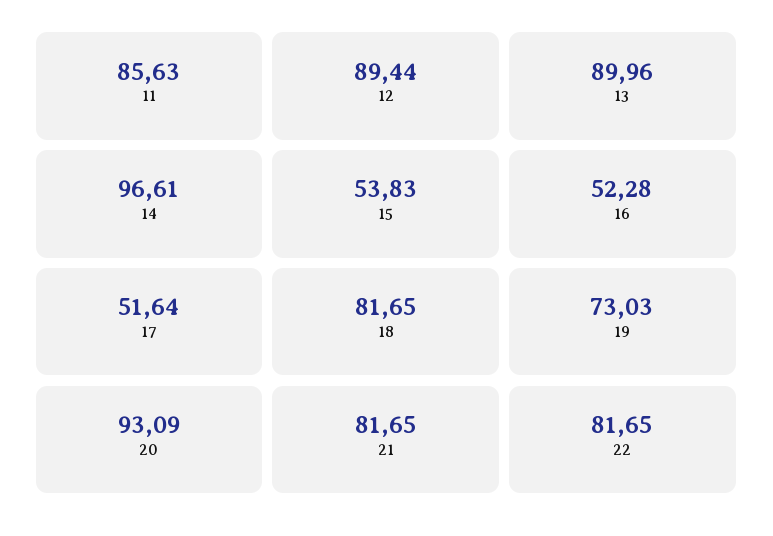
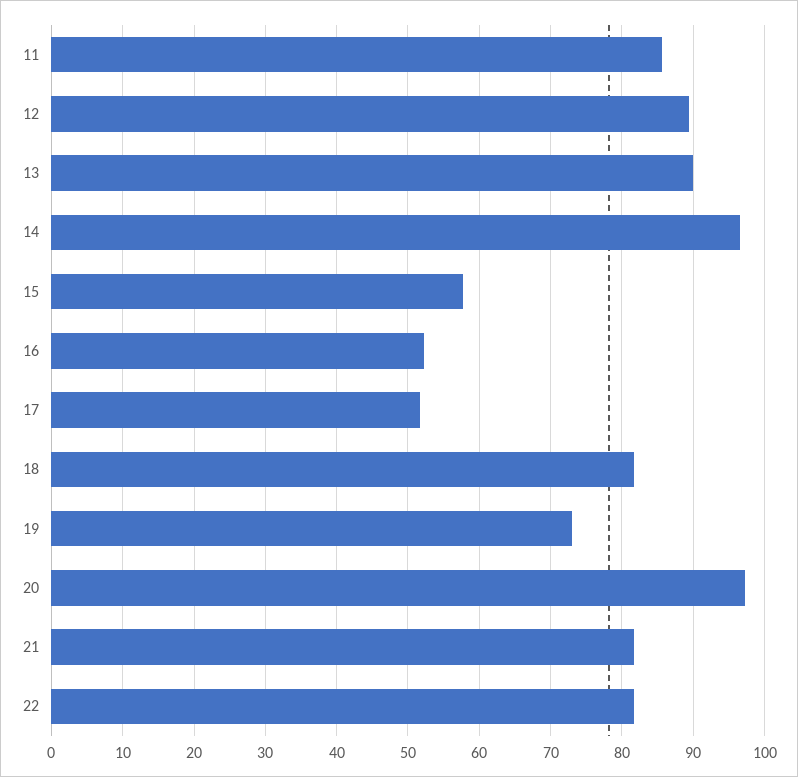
15: 53.83 -> 58
20: 93.09 -> 97

